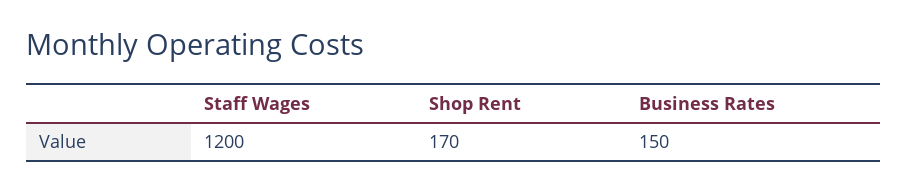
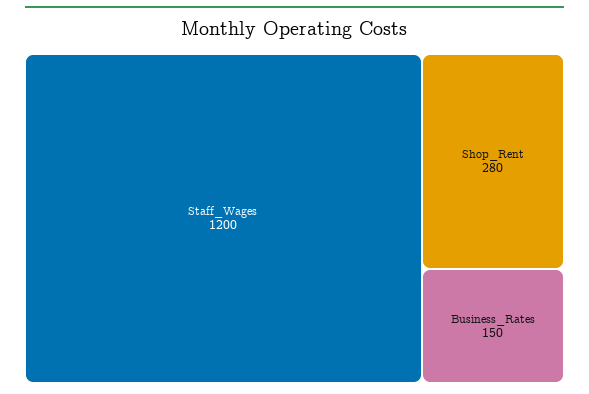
Shop Rent: 170 -> 280

